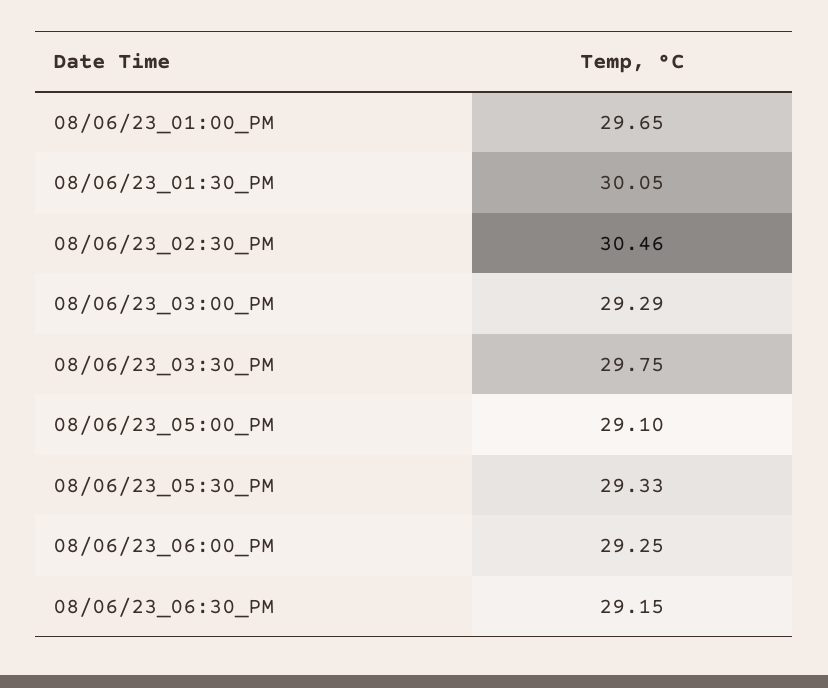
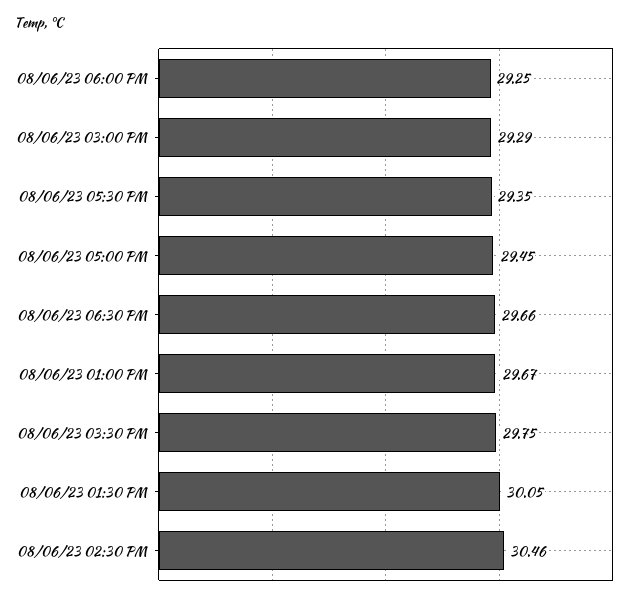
08/06/23_01:00_PM: 29.65 -> 29.67
08/06/23_05:00_PM: 29.1 -> 29.45
08/06/23_05:30_PM: 29.33 -> 29.35
08/06/23_06:30_PM: 29.15 -> 29.66

